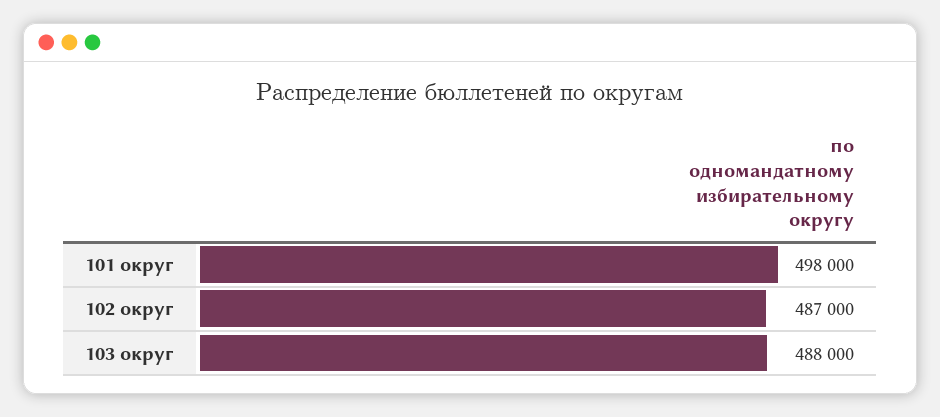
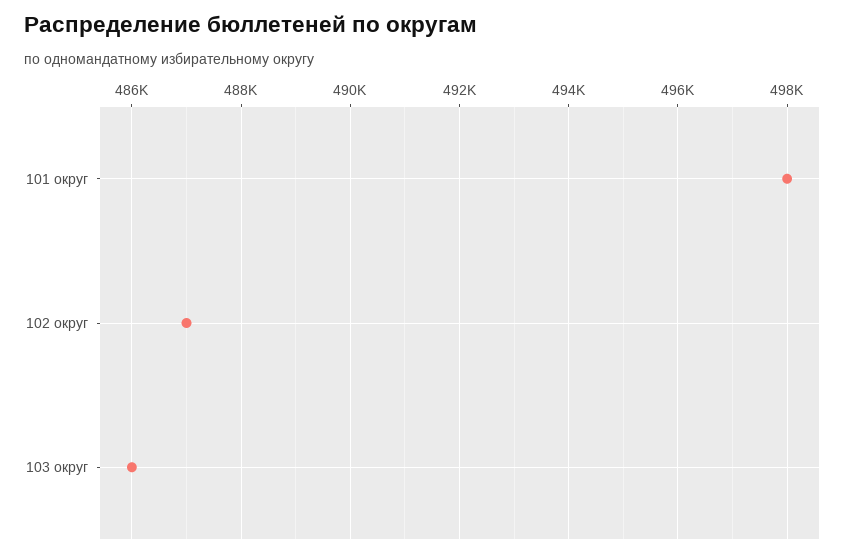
103 округ: 488000 -> 486000

